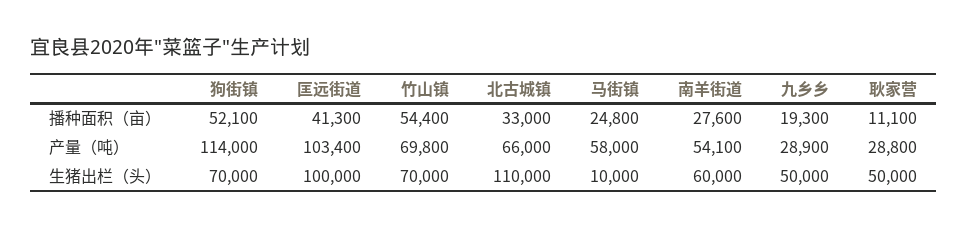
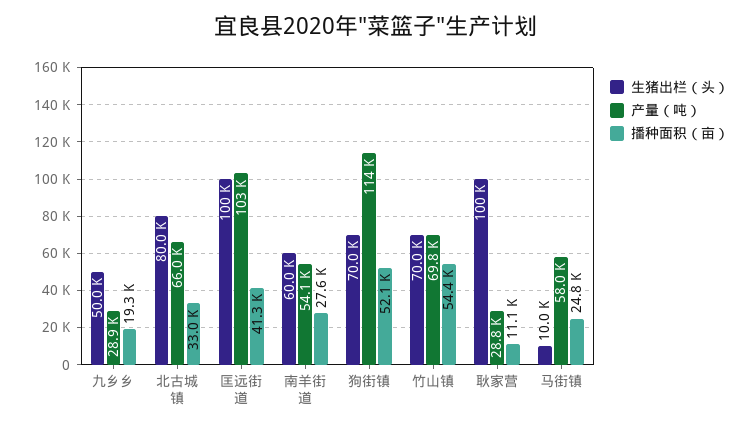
生猪出栏（头）, 北古城镇: 110000 -> 80000
生猪出栏（头）, 耿家营: 50000 -> 100000

